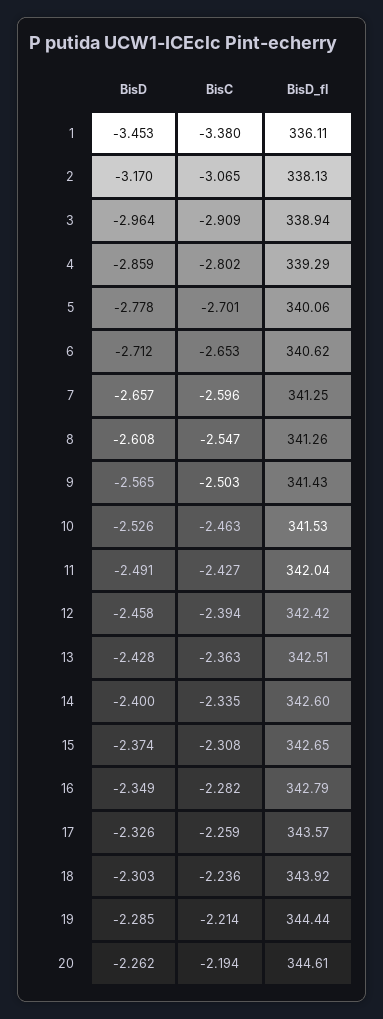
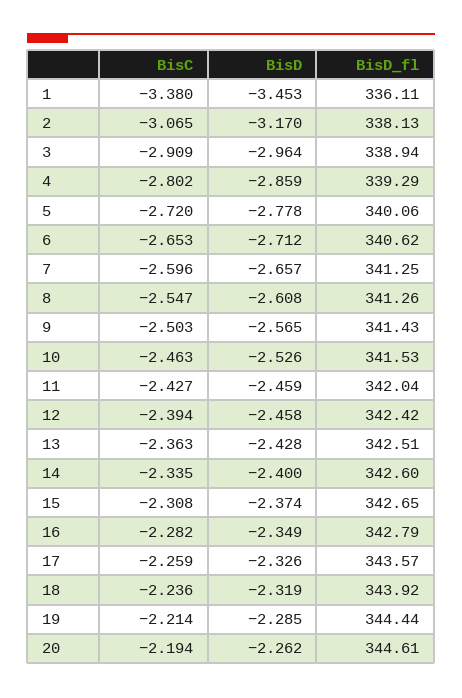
BisC, 5: -2.701 -> -2.72
BisD, 11: -2.491 -> -2.459
BisD, 18: -2.303 -> -2.319

